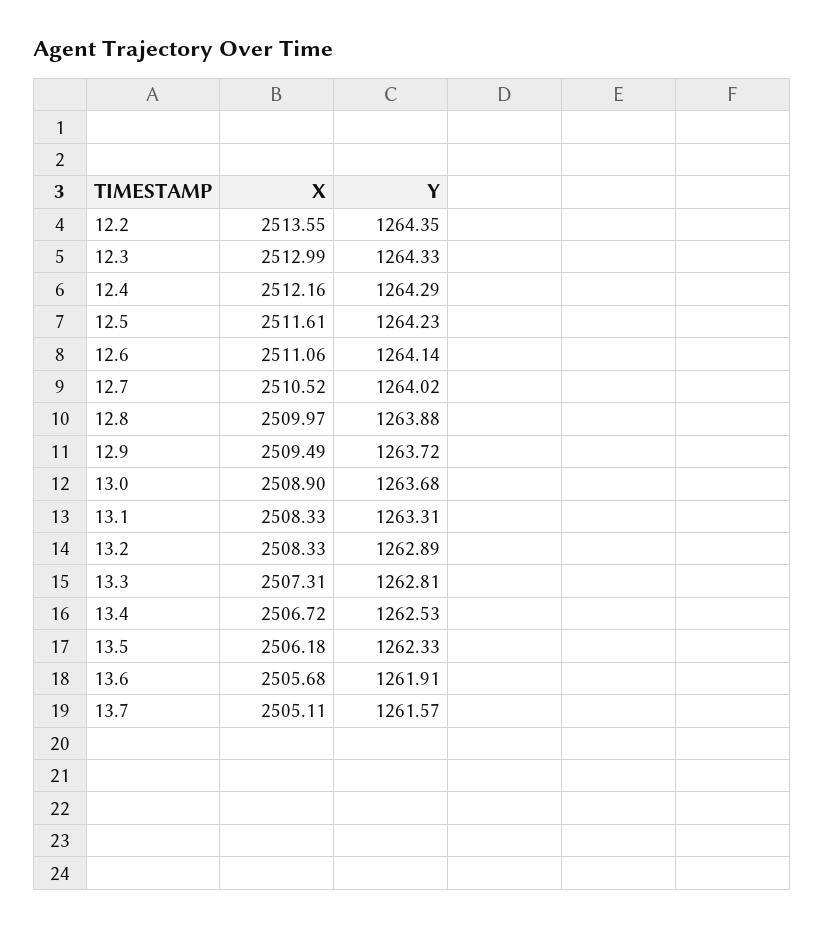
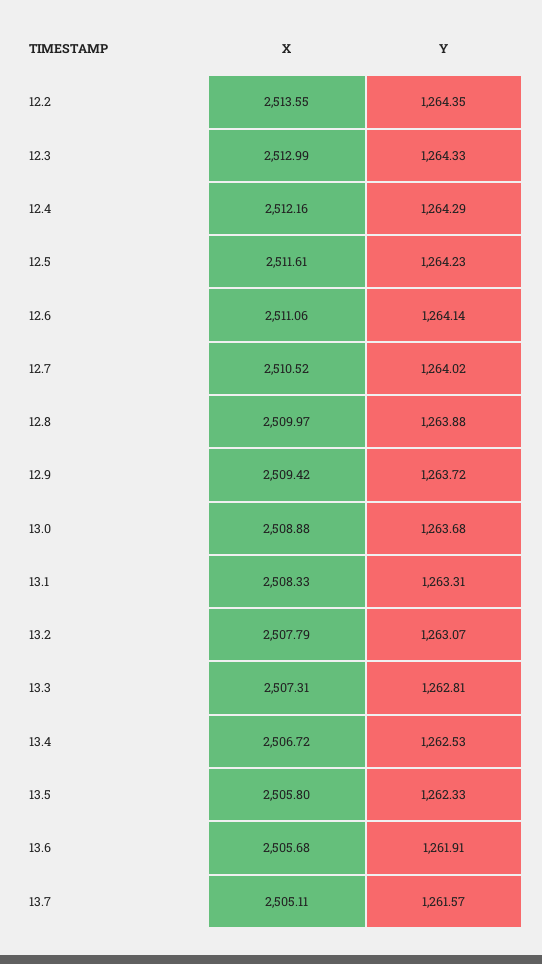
X, 12.9: 2509.49 -> 2509.42
X, 13.0: 2508.9 -> 2508.88
X, 13.2: 2508.33 -> 2507.79
Y, 13.2: 1262.89 -> 1263.07
X, 13.5: 2506.18 -> 2505.8

